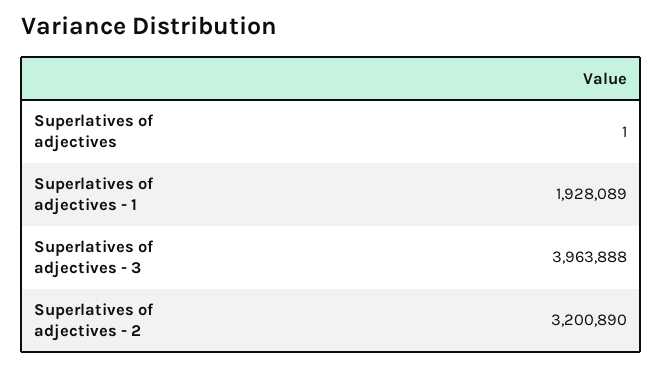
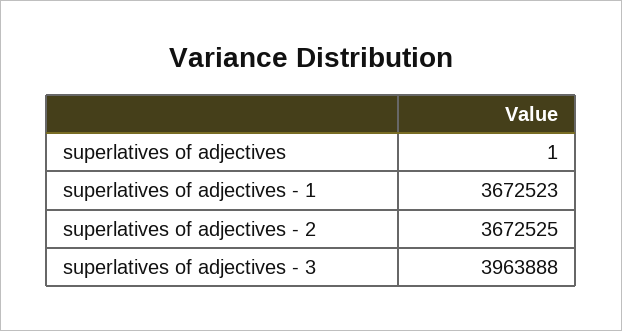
Superlatives of adjectives - 1: 1928089 -> 3672523
Superlatives of adjectives - 2: 3200890 -> 3672525

